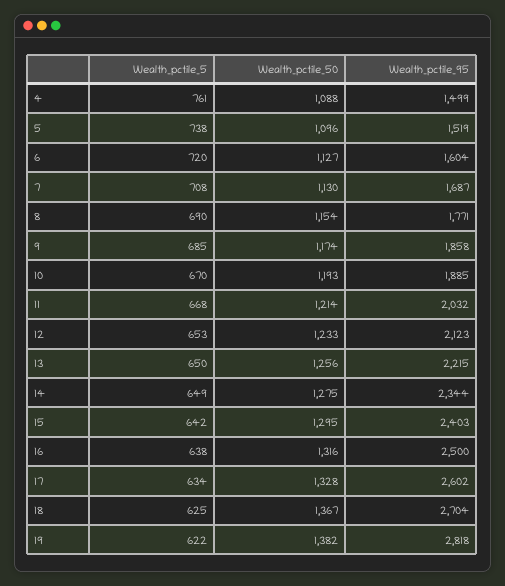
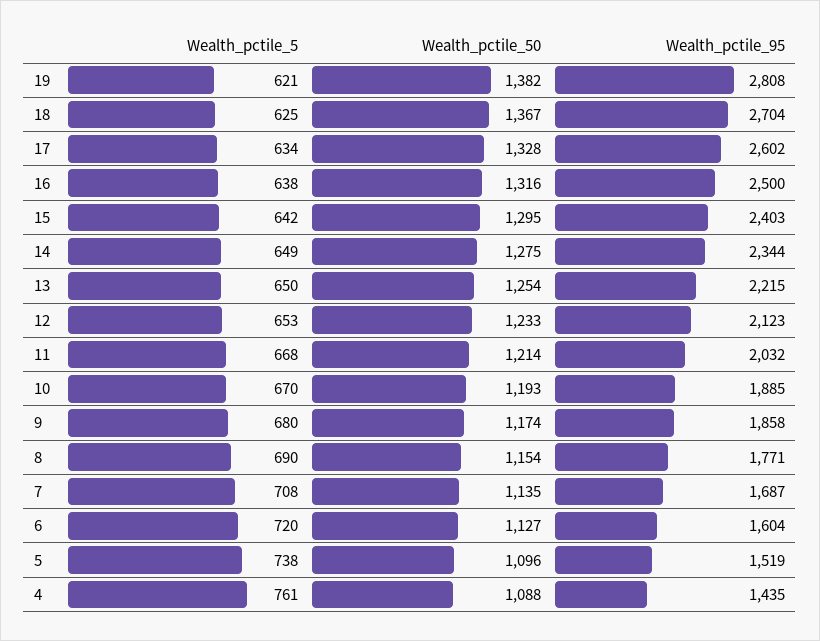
Wealth_pctile_95, 4: 1499 -> 1435
Wealth_pctile_50, 7: 1130 -> 1135
Wealth_pctile_5, 9: 685 -> 680
Wealth_pctile_50, 13: 1256 -> 1254
Wealth_pctile_5, 19: 622 -> 621
Wealth_pctile_95, 19: 2818 -> 2808

